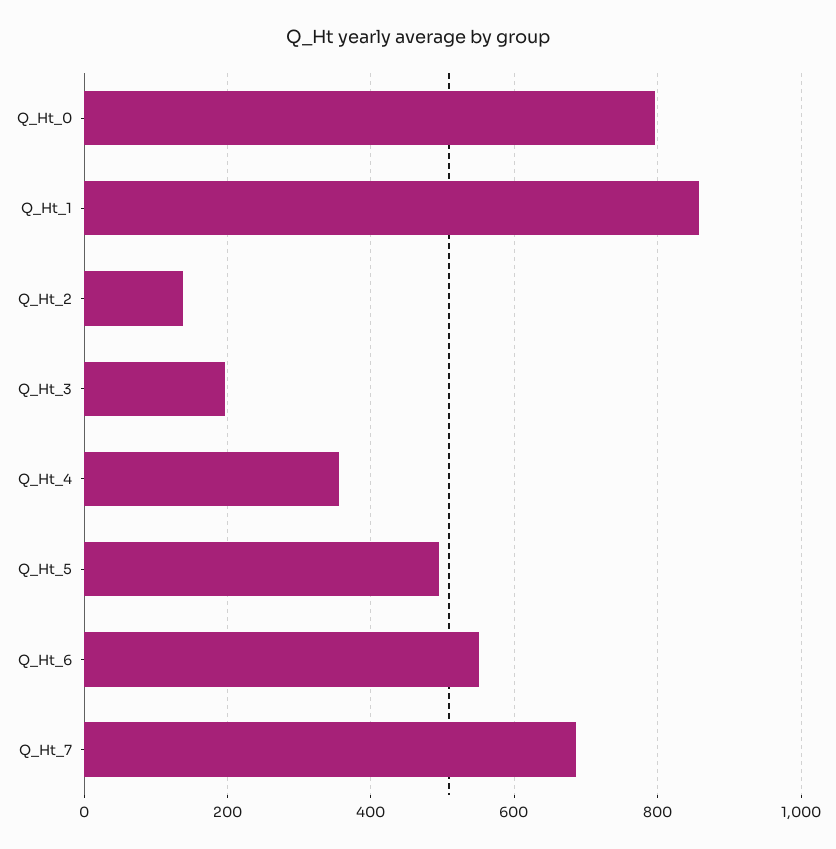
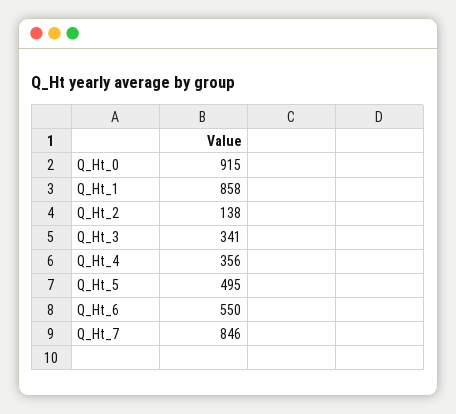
Q_Ht_0: 800 -> 915
Q_Ht_3: 200 -> 341
Q_Ht_7: 680 -> 846

